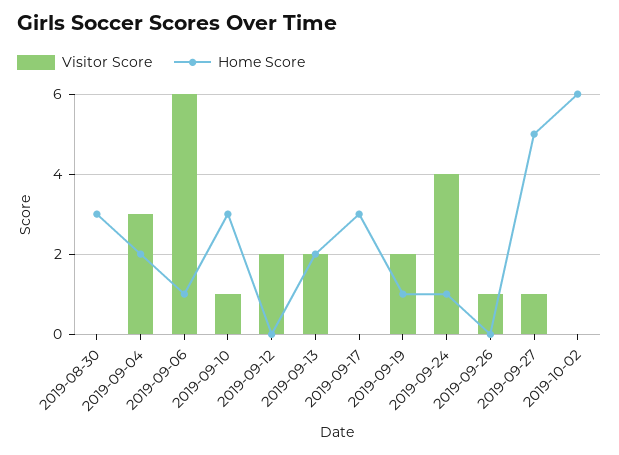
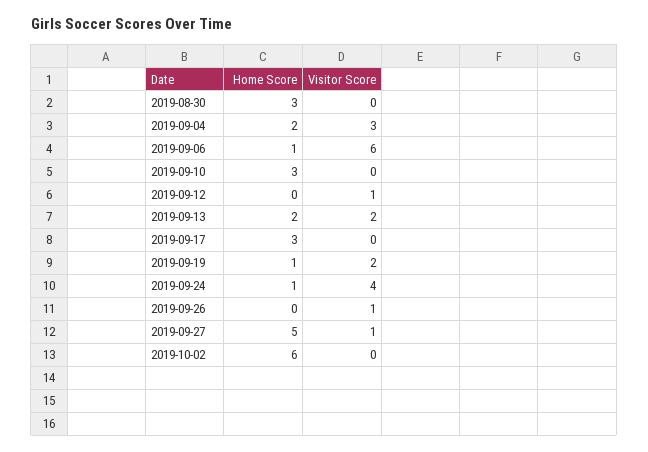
Visitor Score, 2019-09-10: 1 -> 0
Visitor Score, 2019-09-12: 2 -> 1

